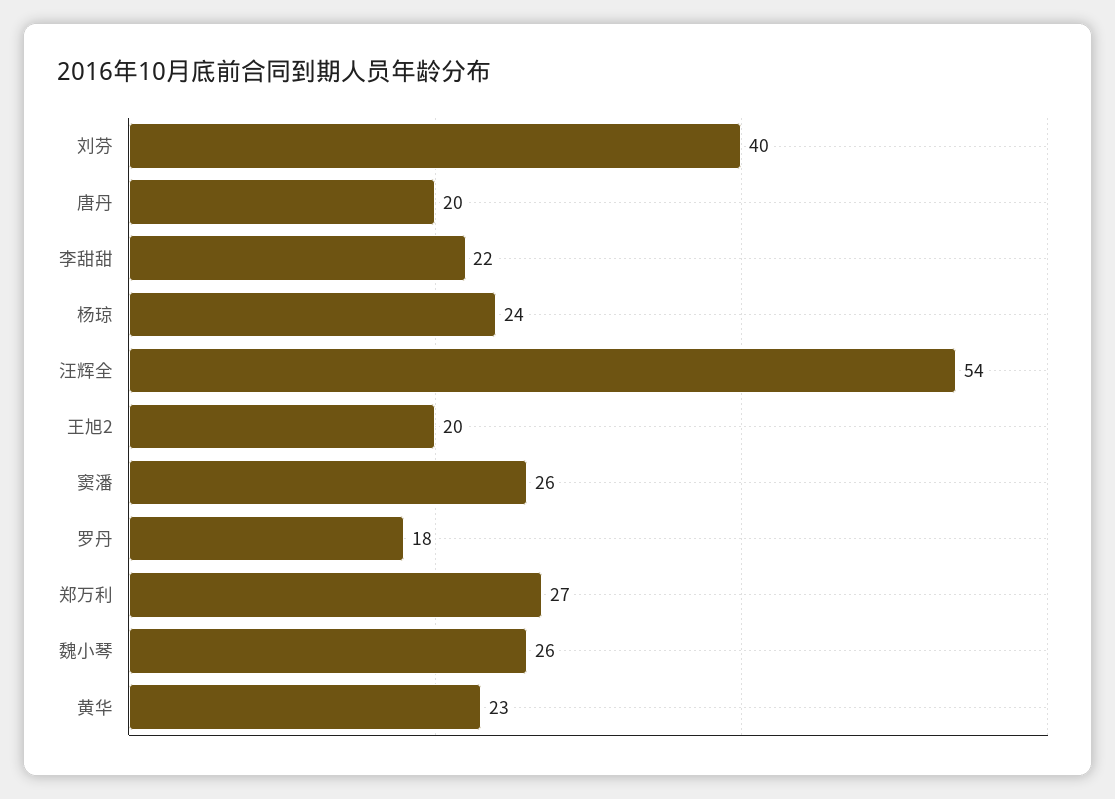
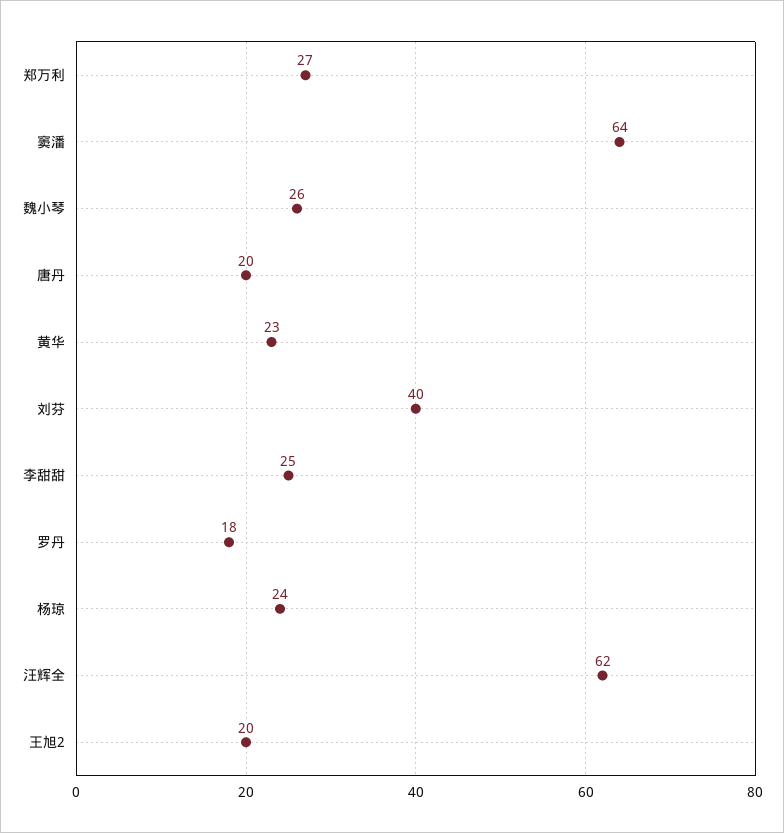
李甜甜: 22 -> 25
汪辉全: 54 -> 62
窦潘: 26 -> 64

